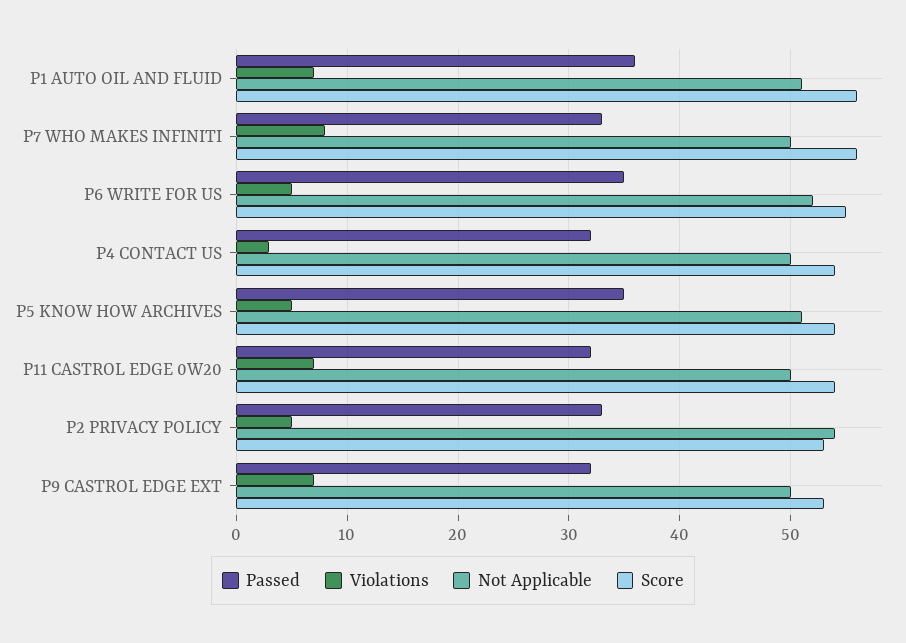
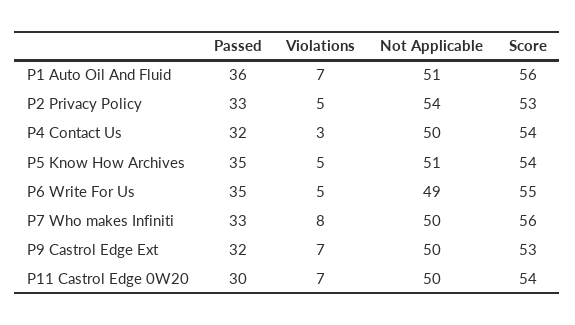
Not Applicable, P6 WRITE FOR US: 52 -> 49
Passed, P11 CASTROL EDGE 0W20: 32 -> 30

